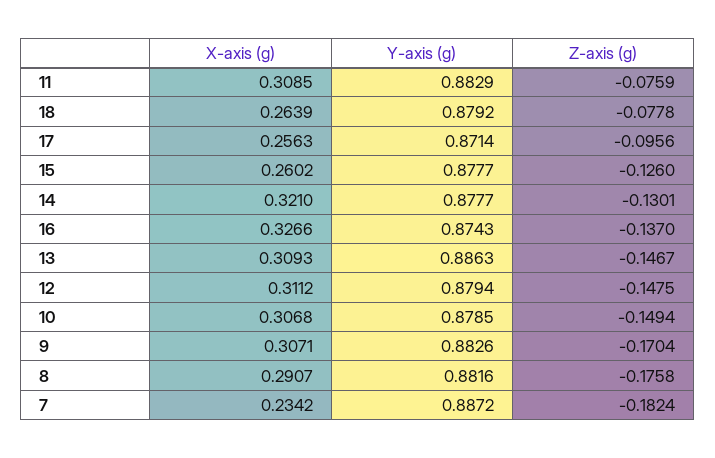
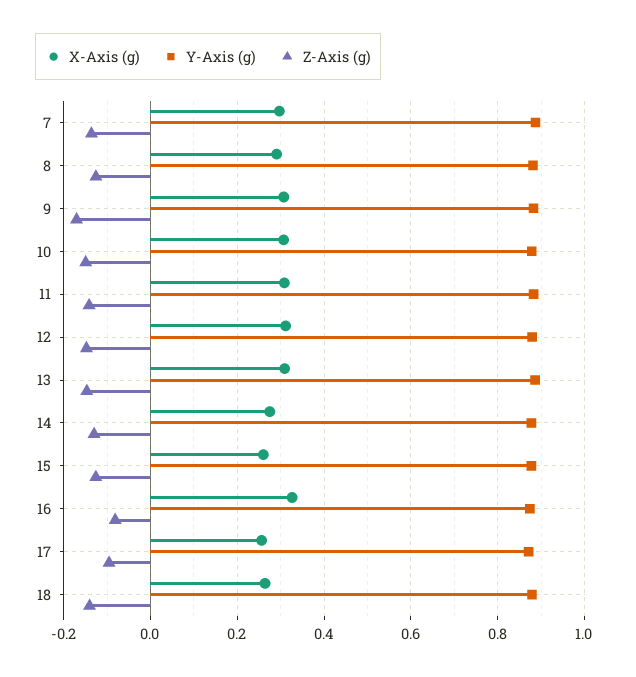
Z-axis (g), 11: -0.0759 -> -0.14
Z-axis (g), 18: -0.0778 -> -0.14
X-axis (g), 14: 0.321 -> 0.28
Z-axis (g), 16: -0.137 -> -0.08
Z-axis (g), 8: -0.1758 -> -0.12
X-axis (g), 7: 0.2342 -> 0.3
Z-axis (g), 7: -0.1824 -> -0.14

